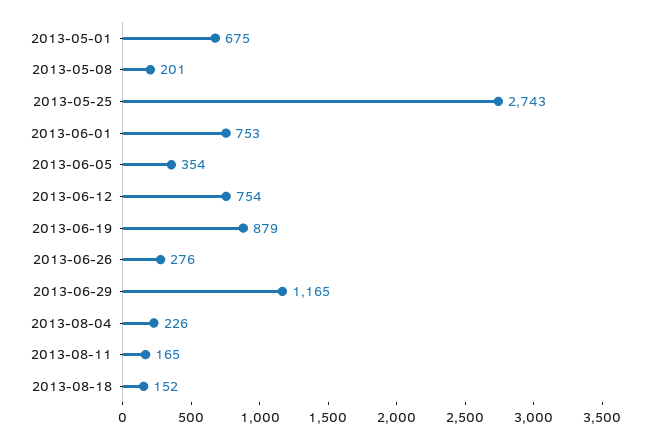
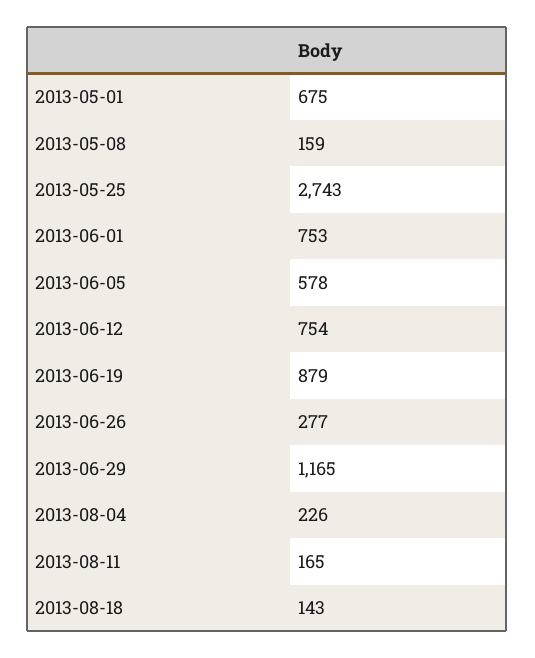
2013-05-08: 201 -> 159
2013-06-05: 354 -> 578
2013-06-26: 276 -> 277
2013-08-18: 152 -> 143

